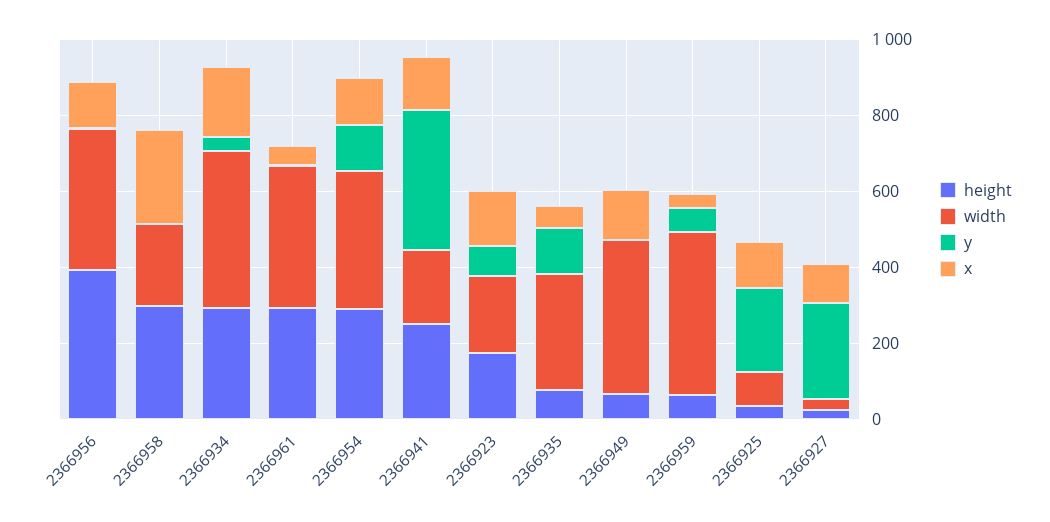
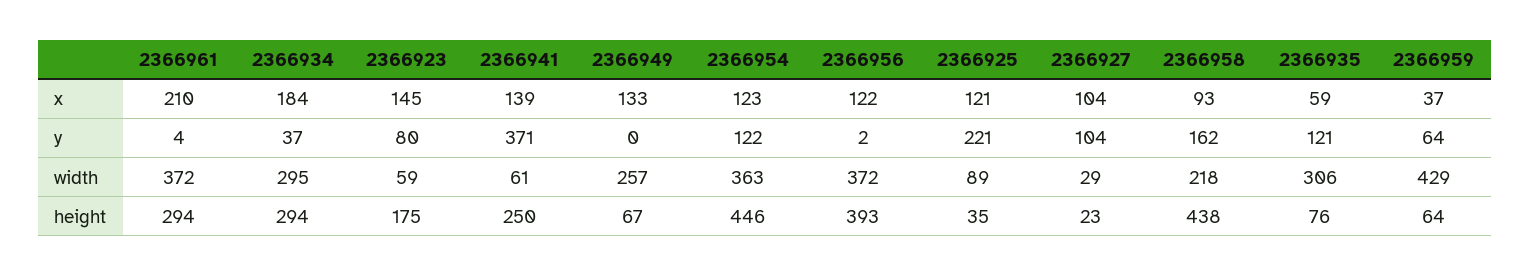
height, 2366958: 300 -> 438
y, 2366958: 0 -> 162
x, 2366958: 250 -> 93
width, 2366934: 400 -> 295
x, 2366961: 50 -> 210
height, 2366954: 300 -> 446
width, 2366941: 200 -> 61
width, 2366923: 200 -> 59
width, 2366949: 400 -> 257
y, 2366927: 250 -> 104

